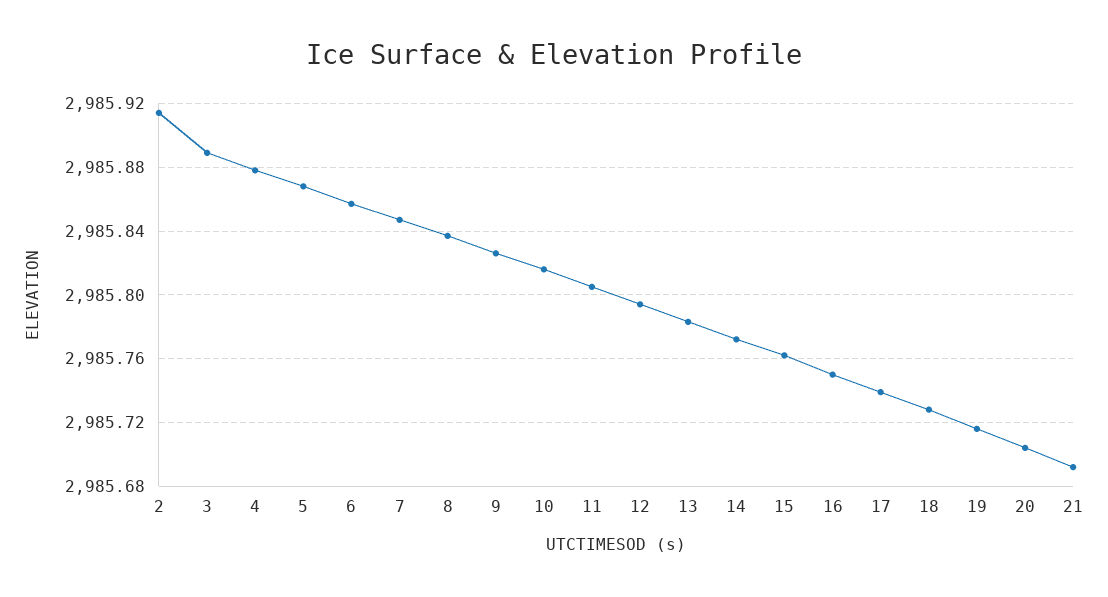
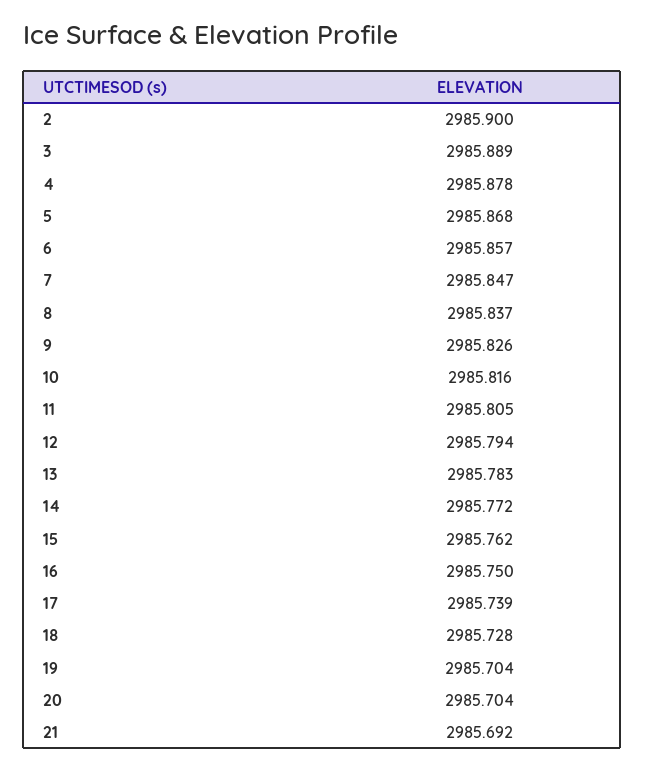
2: 2985.915 -> 2985.9
19: 2985.715 -> 2985.704

